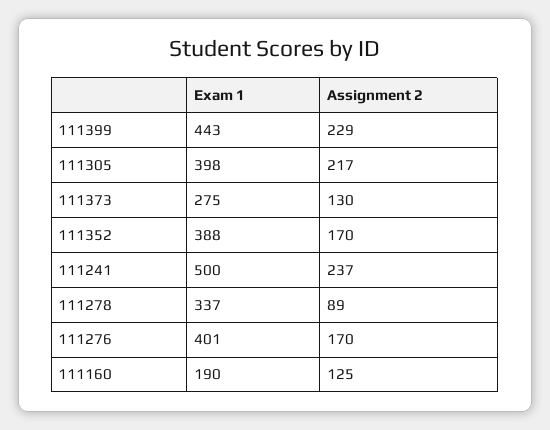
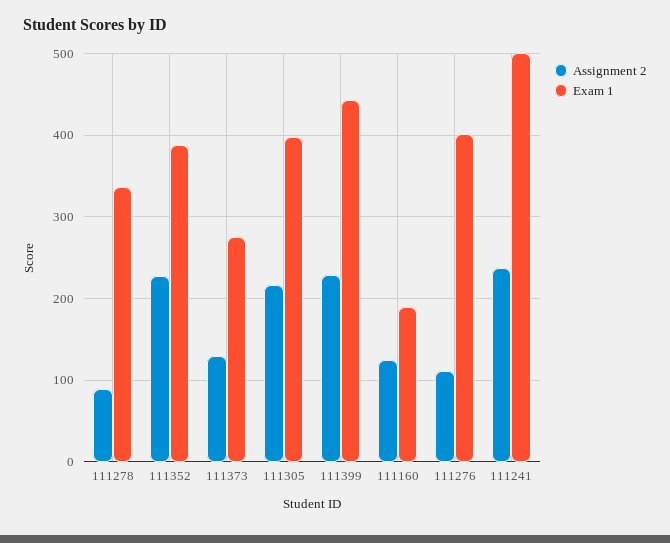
Assignment 2, 111352: 170 -> 230
Assignment 2, 111276: 170 -> 110

